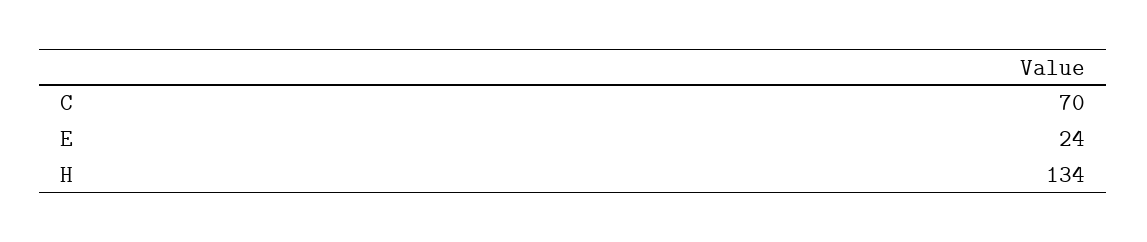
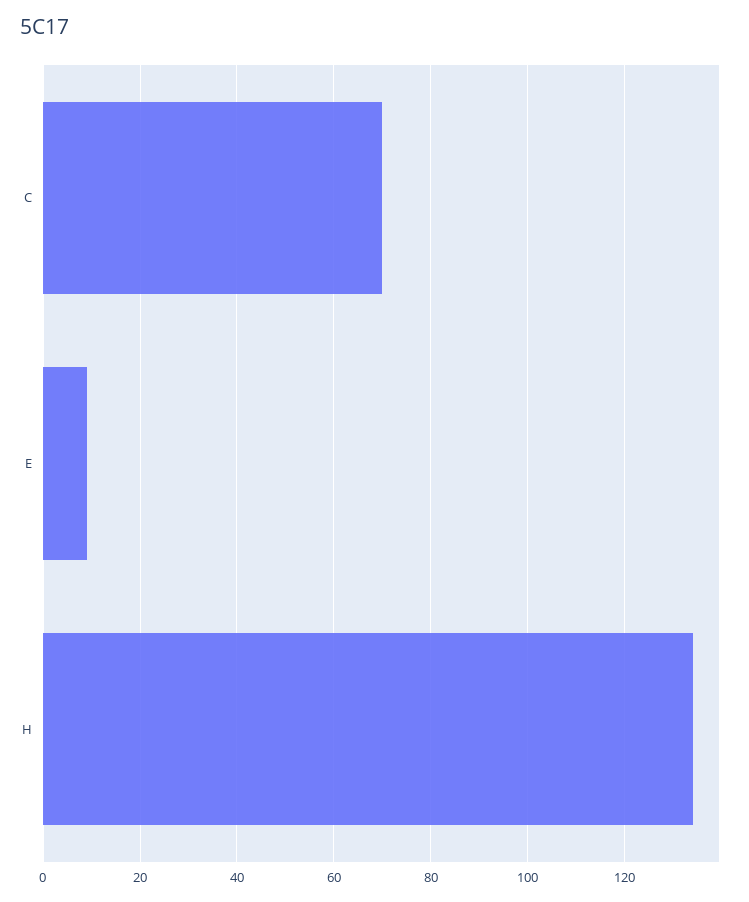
E: 24 -> 10

